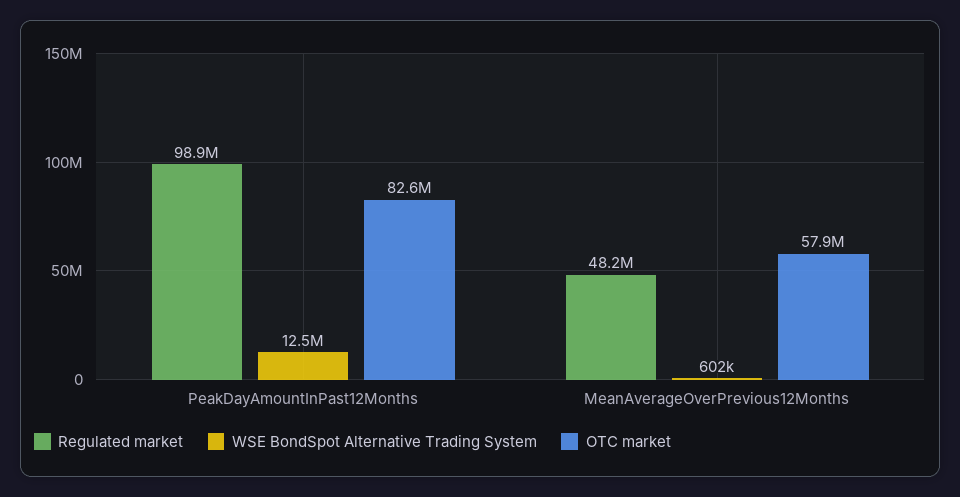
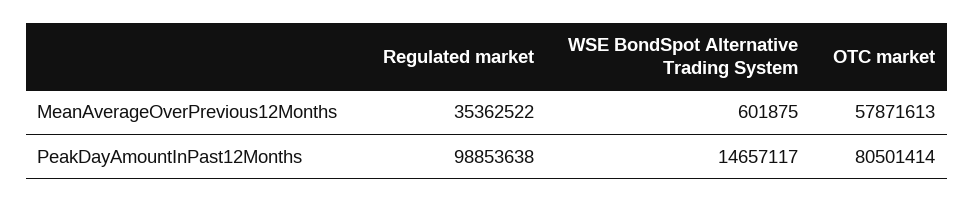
WSE BondSpot Alternative Trading System, PeakDayAmountInPast12Months: 12500000 -> 14657117
OTC market, PeakDayAmountInPast12Months: 82600000 -> 80501414
Regulated market, MeanAverageOverPrevious12Months: 48200000 -> 35362522

